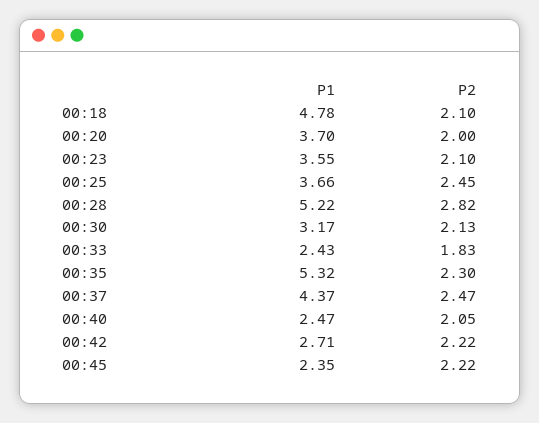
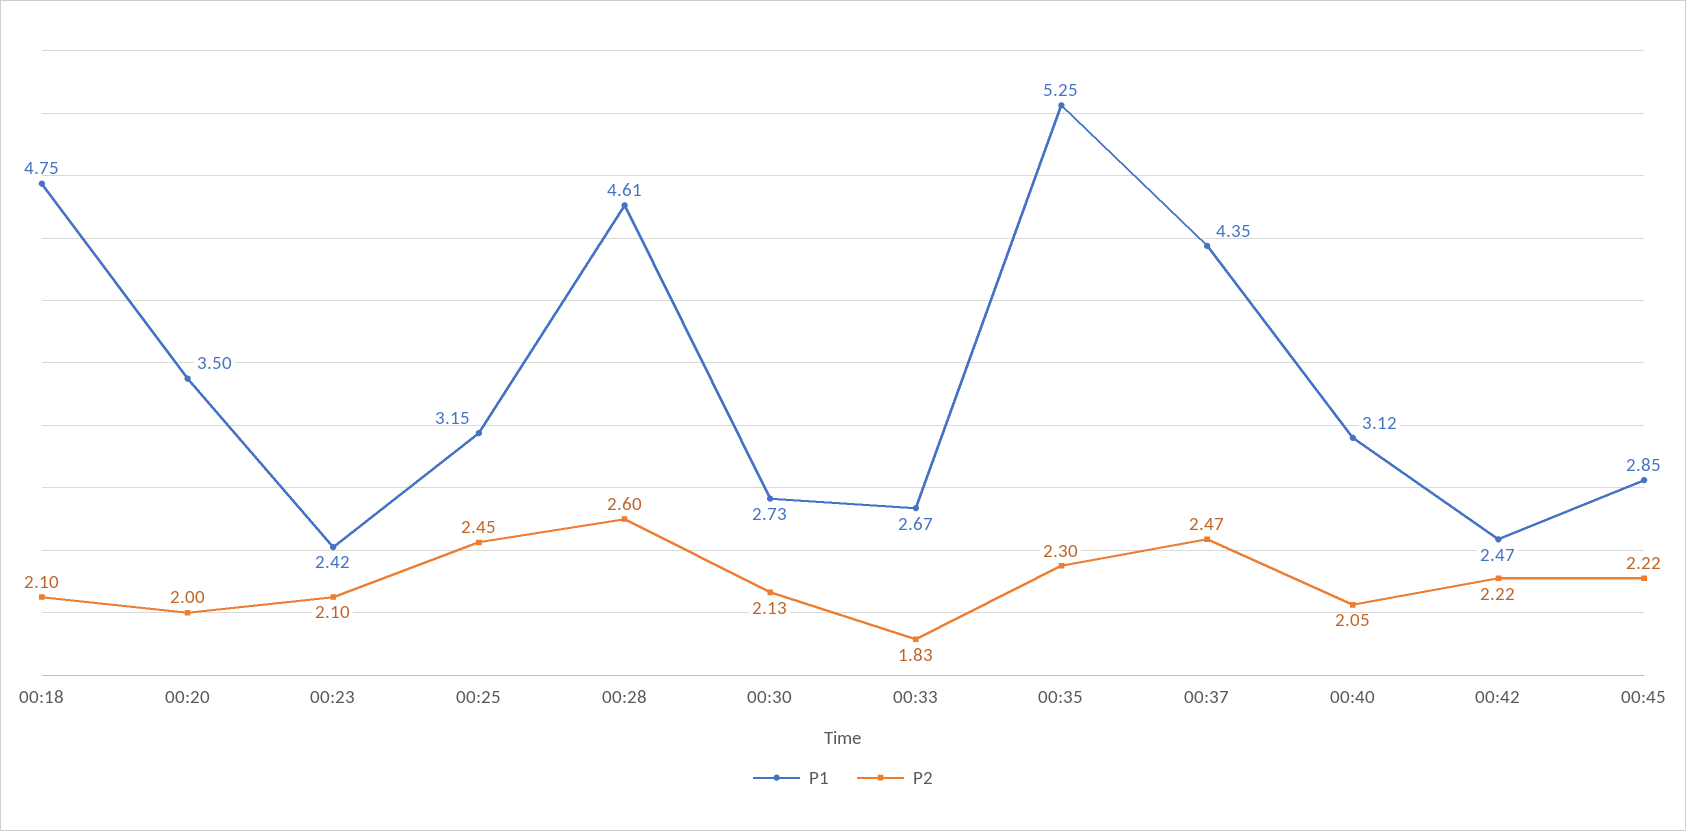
P1, 00:18: 4.78 -> 4.75
P1, 00:20: 3.7 -> 3.5
P1, 00:23: 3.55 -> 2.42
P1, 00:25: 3.66 -> 3.15
P1, 00:28: 5.22 -> 4.61
P2, 00:28: 2.82 -> 2.6
P1, 00:30: 3.17 -> 2.73
P1, 00:33: 2.43 -> 2.67
P1, 00:35: 5.32 -> 5.25
P1, 00:37: 4.37 -> 4.35
P1, 00:40: 2.47 -> 3.12
P1, 00:42: 2.71 -> 2.47
P1, 00:45: 2.35 -> 2.85

